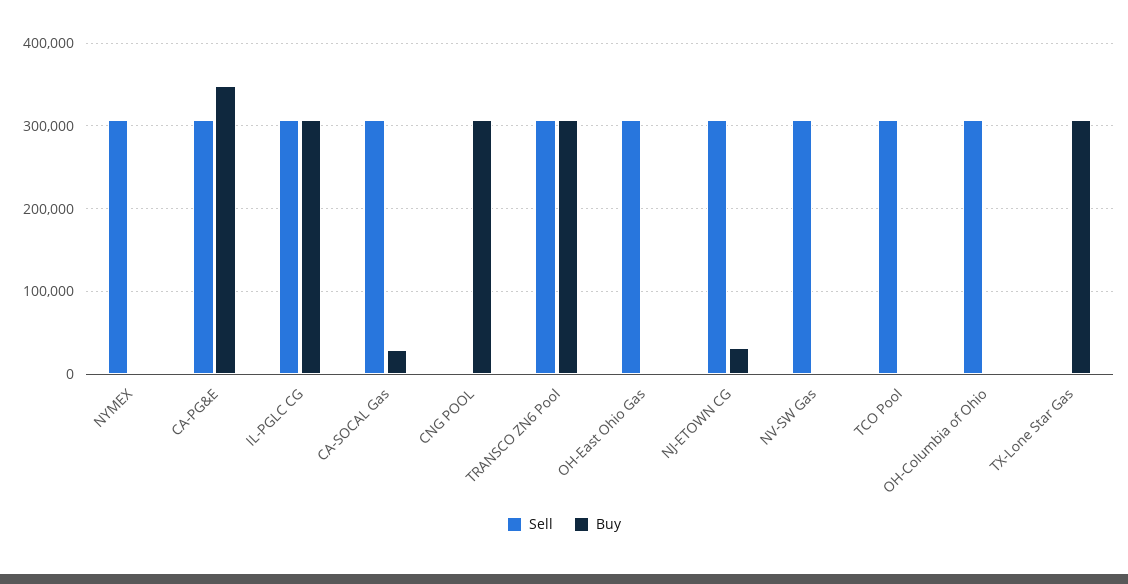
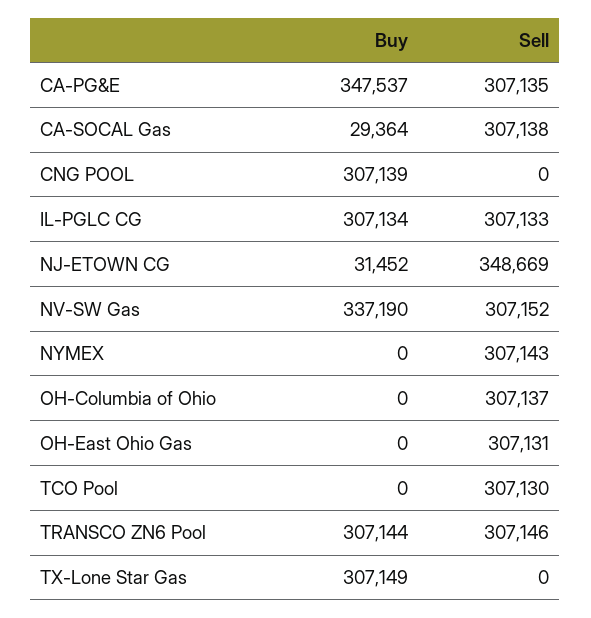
Sell, NJ-ETOWN CG: 310000 -> 348669
Buy, NV-SW Gas: 0 -> 337190

